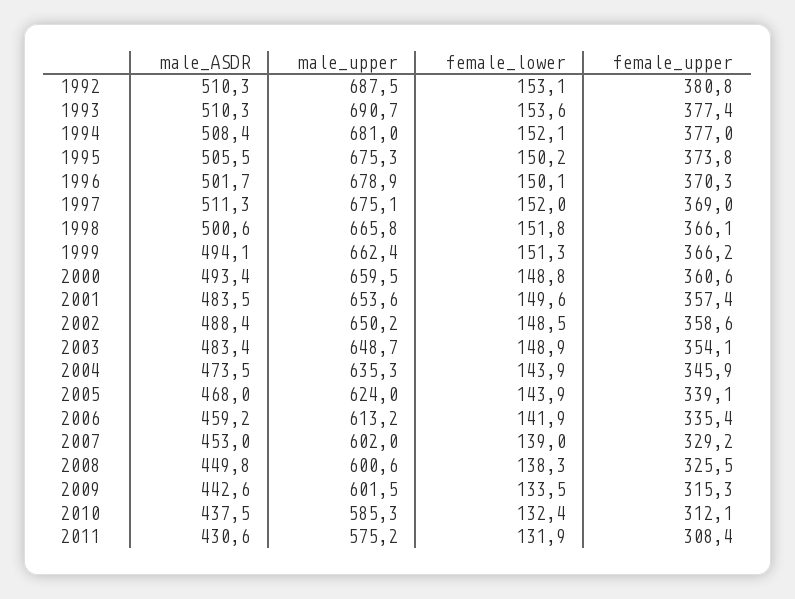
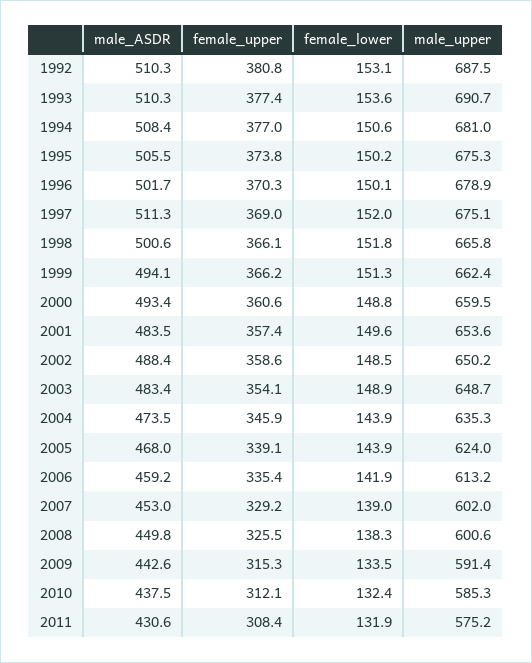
female_lower, 1994: 152.1 -> 150.6
male_upper, 2009: 601.5 -> 591.4

